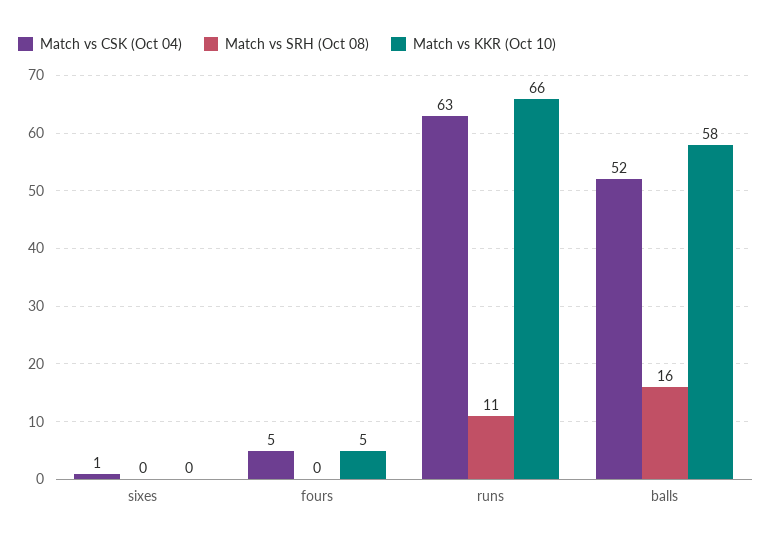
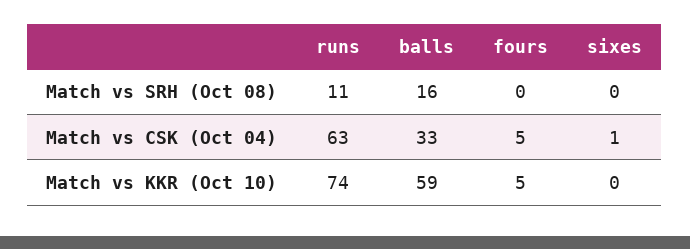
Match vs KKR (Oct 10), runs: 66 -> 74
Match vs CSK (Oct 04), balls: 52 -> 33
Match vs KKR (Oct 10), balls: 58 -> 59

